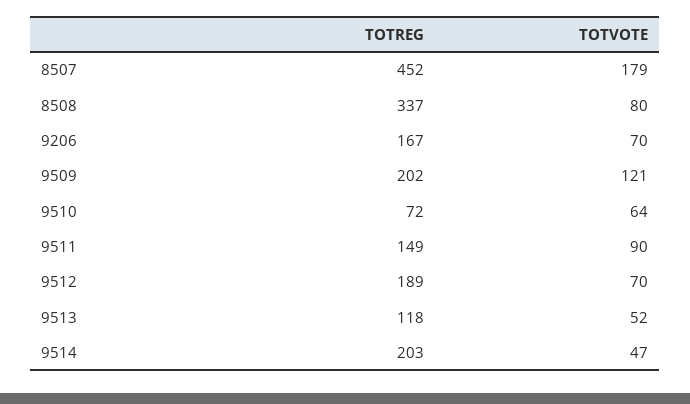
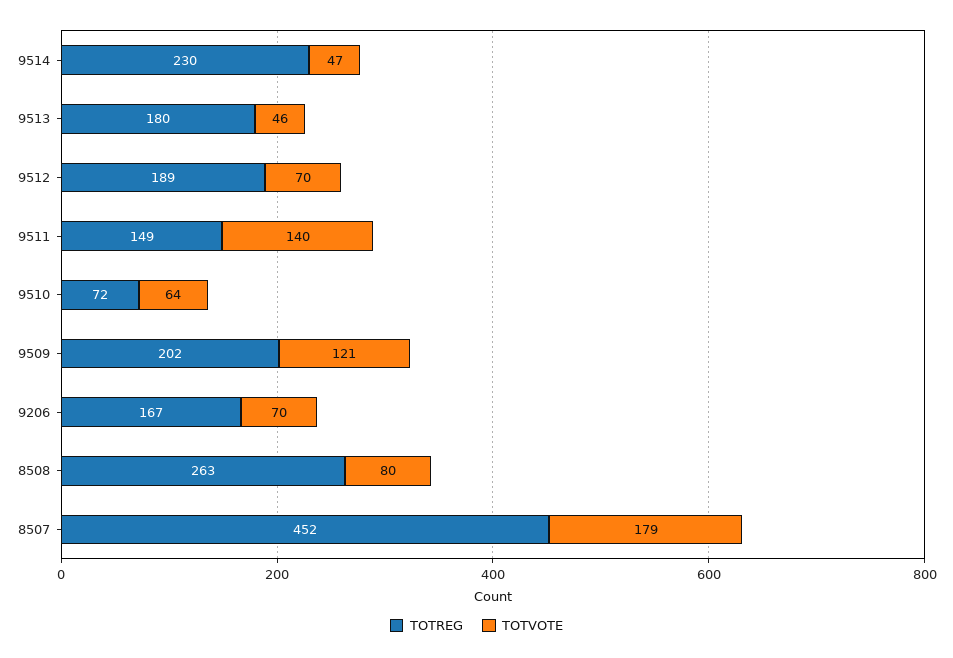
TOTREG, 8508: 337 -> 263
TOTVOTE, 9511: 90 -> 140
TOTREG, 9513: 118 -> 180
TOTVOTE, 9513: 52 -> 46
TOTREG, 9514: 203 -> 230

